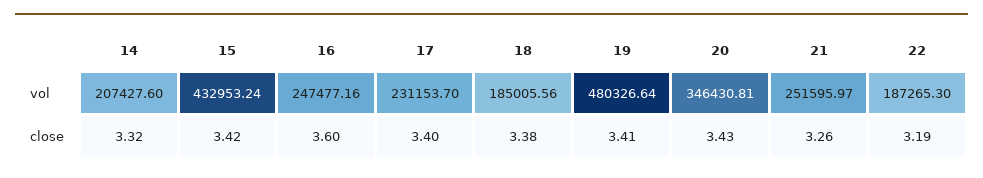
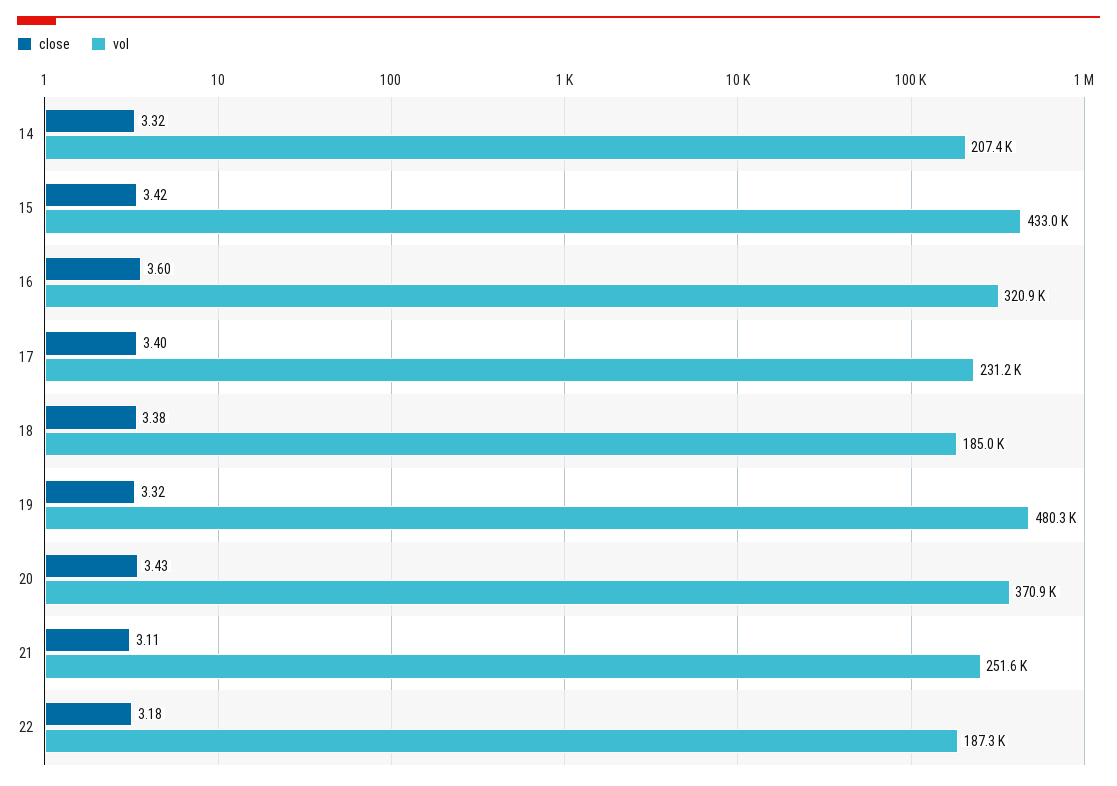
vol, 16: 247477.16 -> 320900
vol, 20: 346430.81 -> 370900
close, 19: 3.41 -> 3.32
close, 21: 3.26 -> 3.11
close, 22: 3.19 -> 3.18

